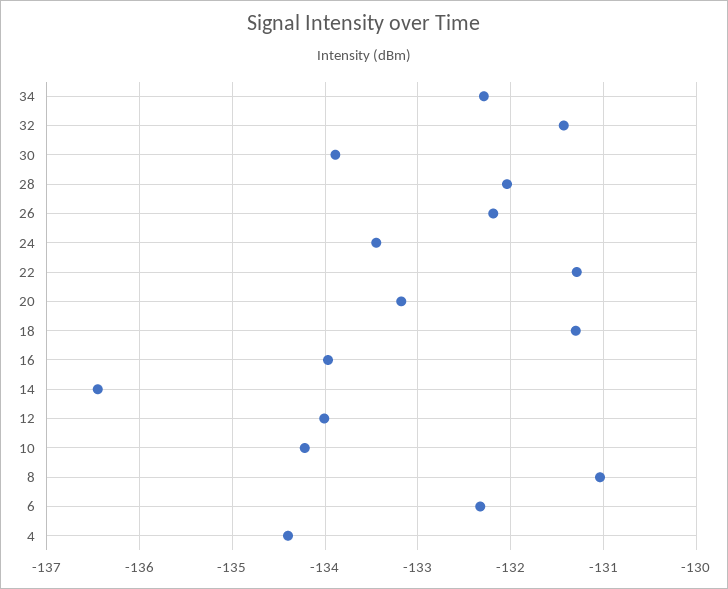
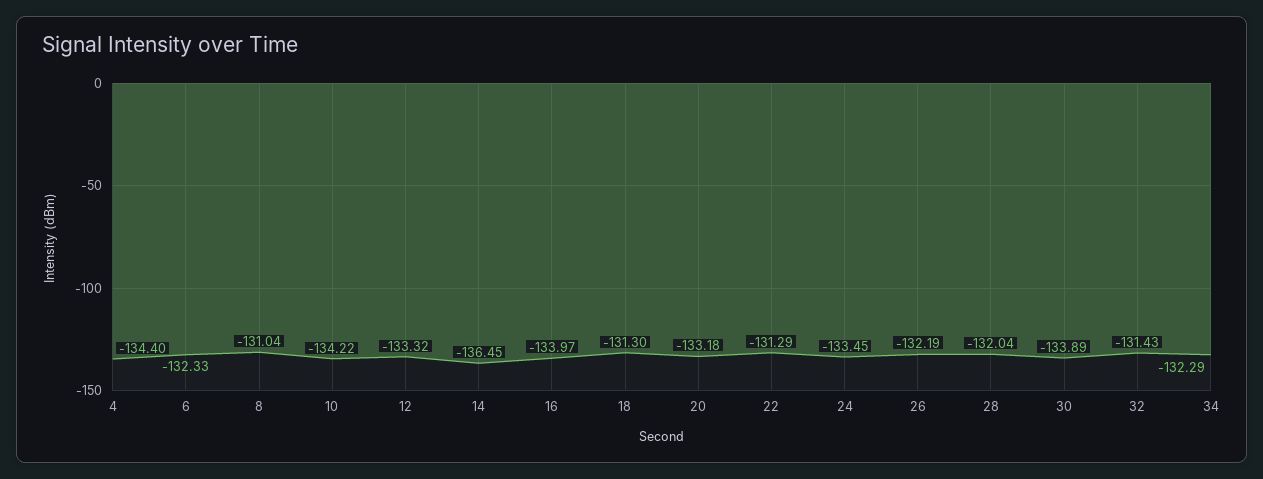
12: -134 -> -133.32

